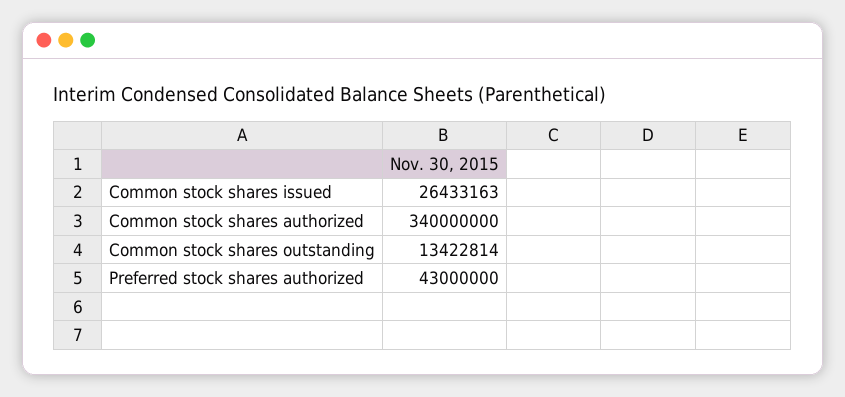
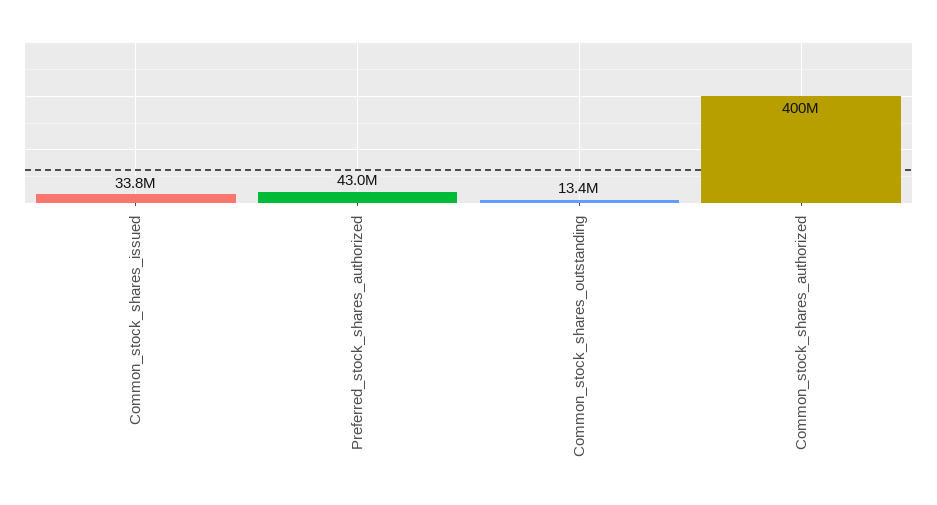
Common stock shares issued: 26433163 -> 33800000
Common stock shares authorized: 340000000 -> 400000000

